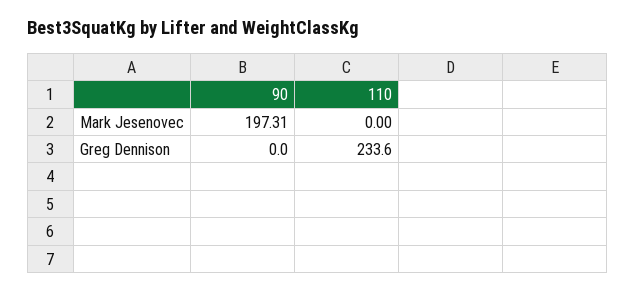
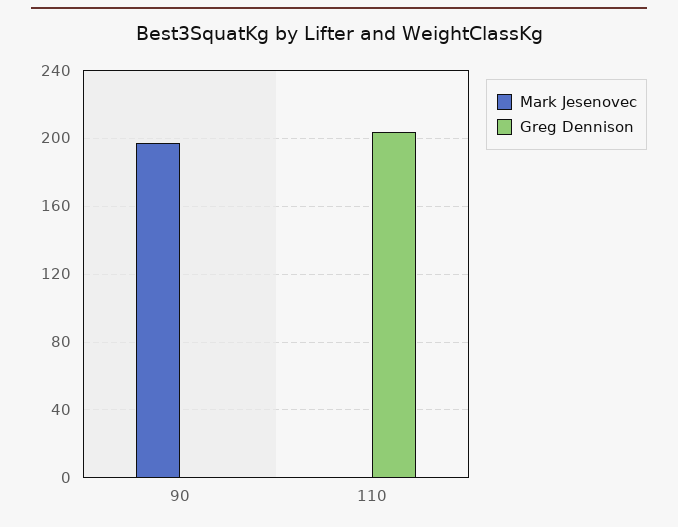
Greg Dennison, 110: 233.6 -> 205

